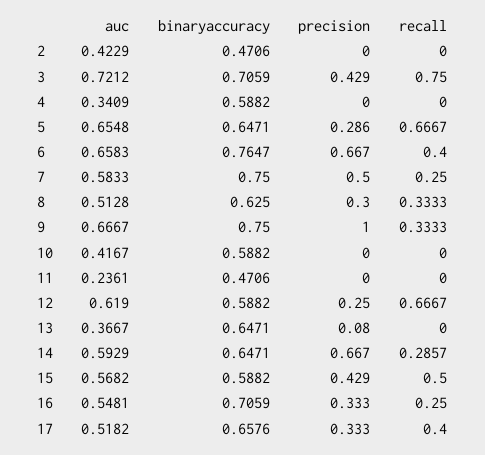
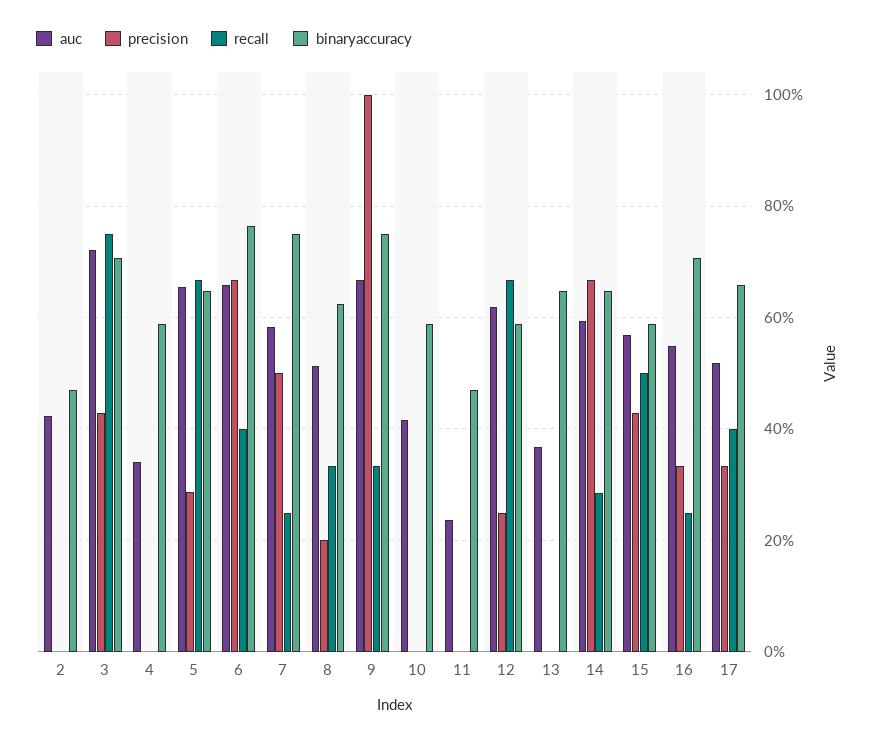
precision, 8: 0.3 -> 0.2
precision, 13: 0.08 -> 0

